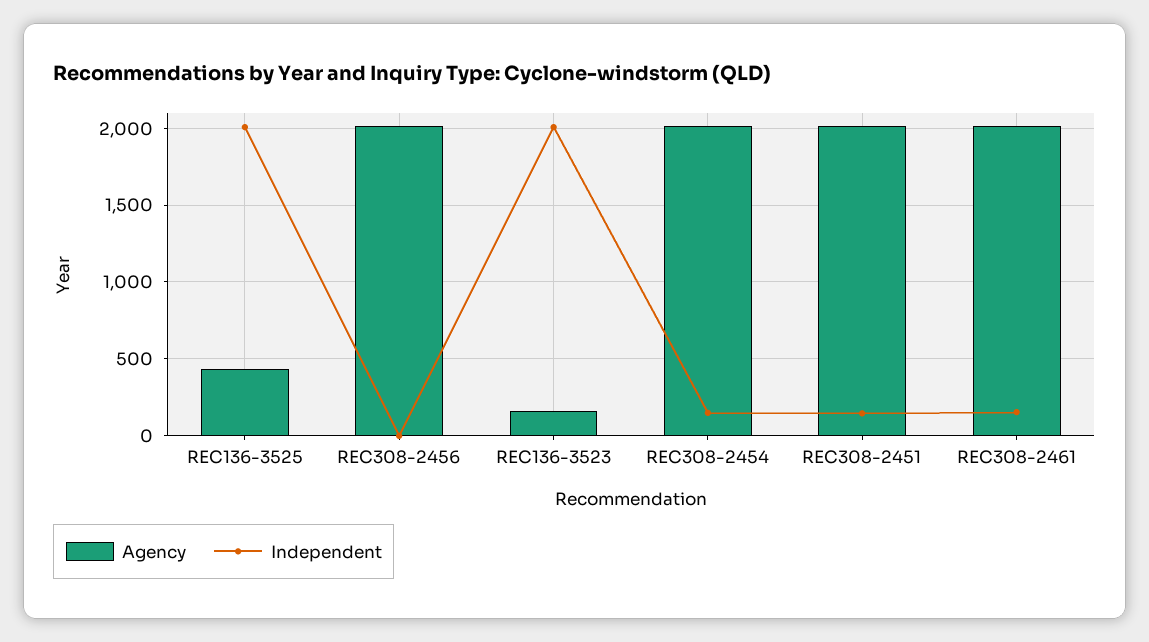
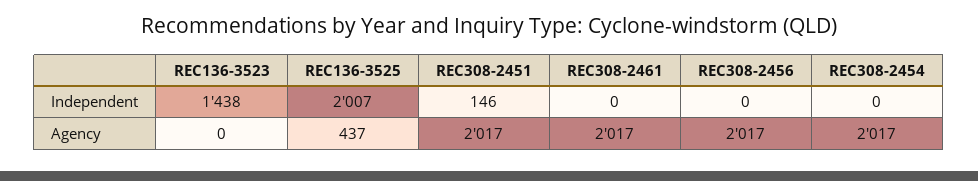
Agency, REC136-3523: 150 -> 0
Independent, REC136-3523: 2000 -> 1438
Independent, REC308-2454: 150 -> 0
Independent, REC308-2461: 150 -> 0

